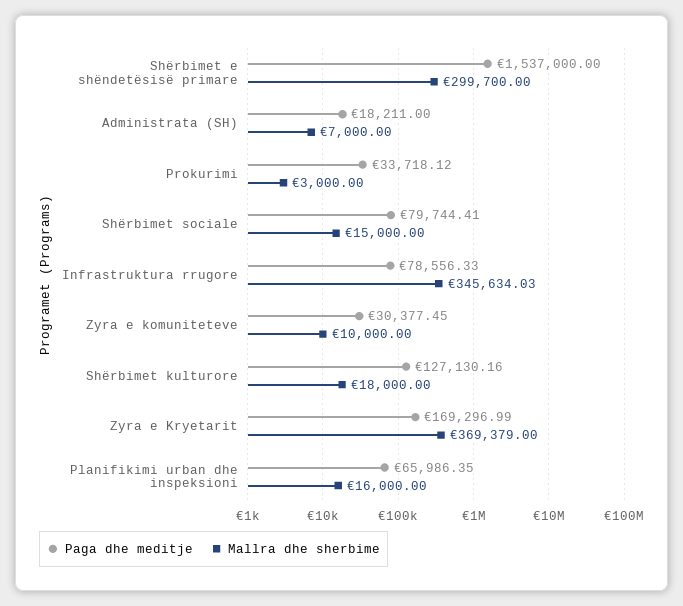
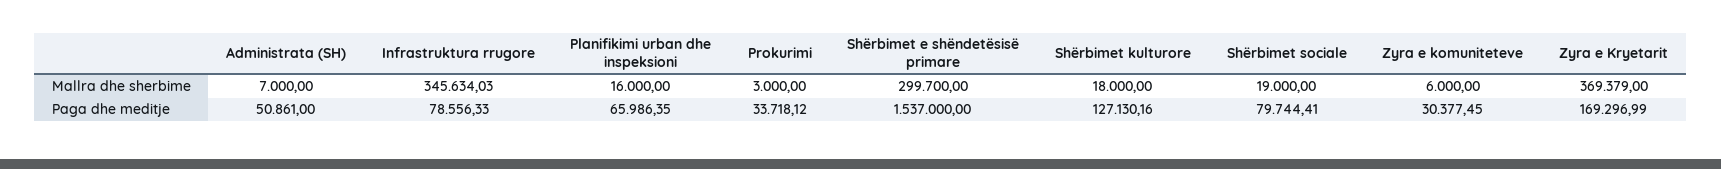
Paga dhe meditje, Administrata (SH): 18211 -> 50861
Mallra dhe sherbime, Shërbimet sociale: 15000 -> 19000
Mallra dhe sherbime, Zyra e komuniteteve: 10000 -> 6000

